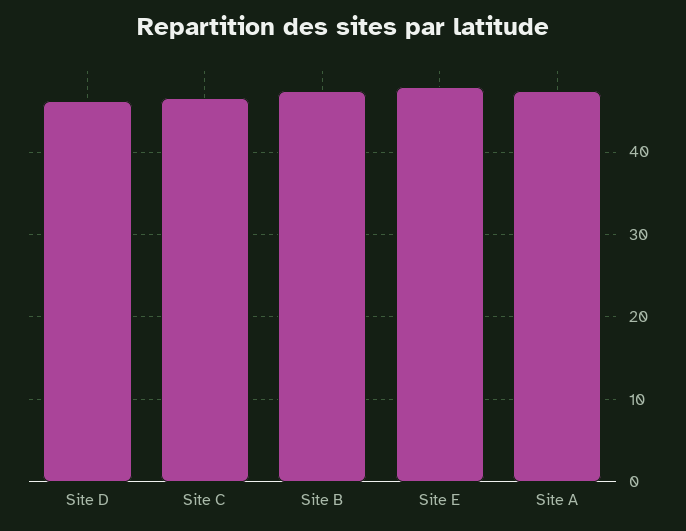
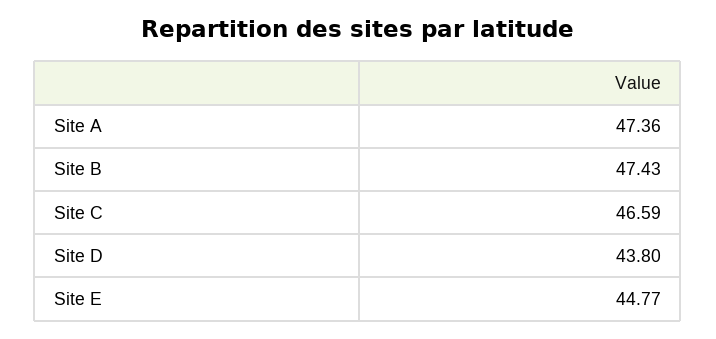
Site D: 46 -> 43.8
Site E: 48 -> 44.77

